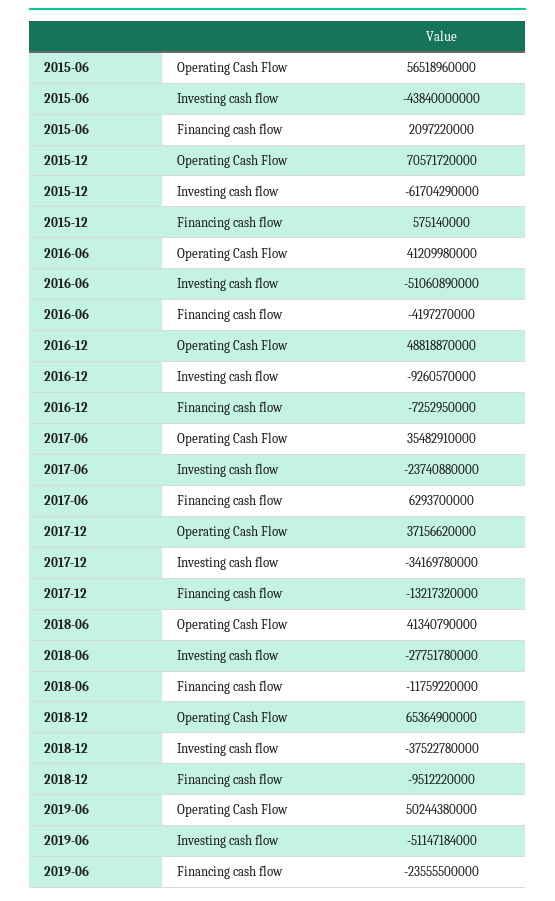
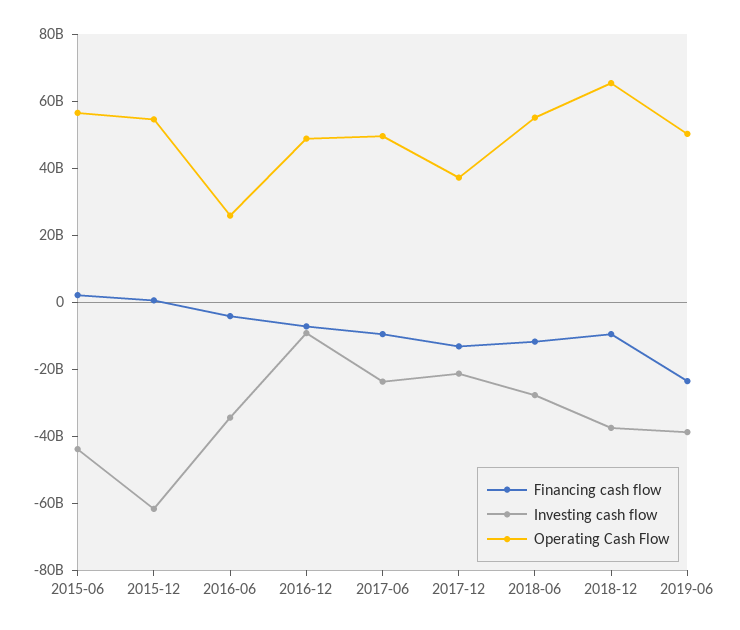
Operating Cash Flow, 2015-12: 70571720000 -> 55000000000
Operating Cash Flow, 2016-06: 41209980000 -> 25000000000
Investing cash flow, 2016-06: -51060890000 -> -35000000000
Operating Cash Flow, 2017-06: 35482910000 -> 50000000000
Financing cash flow, 2017-06: 6293700000 -> -10000000000
Investing cash flow, 2017-12: -34169780000 -> -20000000000
Operating Cash Flow, 2018-06: 41340790000 -> 55000000000
Investing cash flow, 2019-06: -51147184000 -> -40000000000

